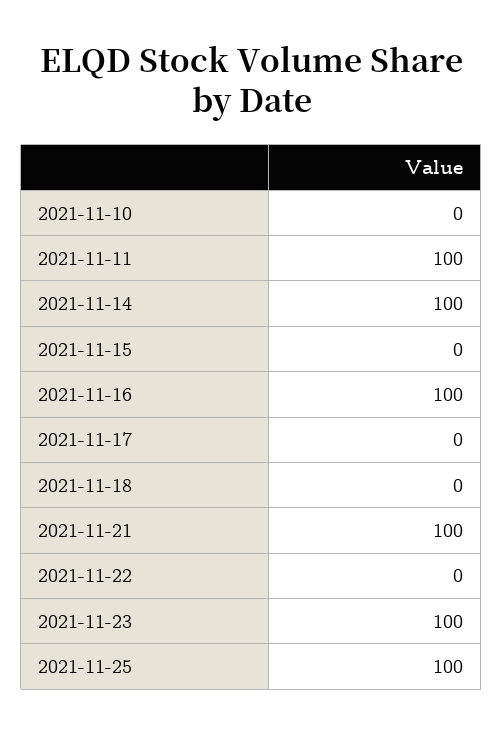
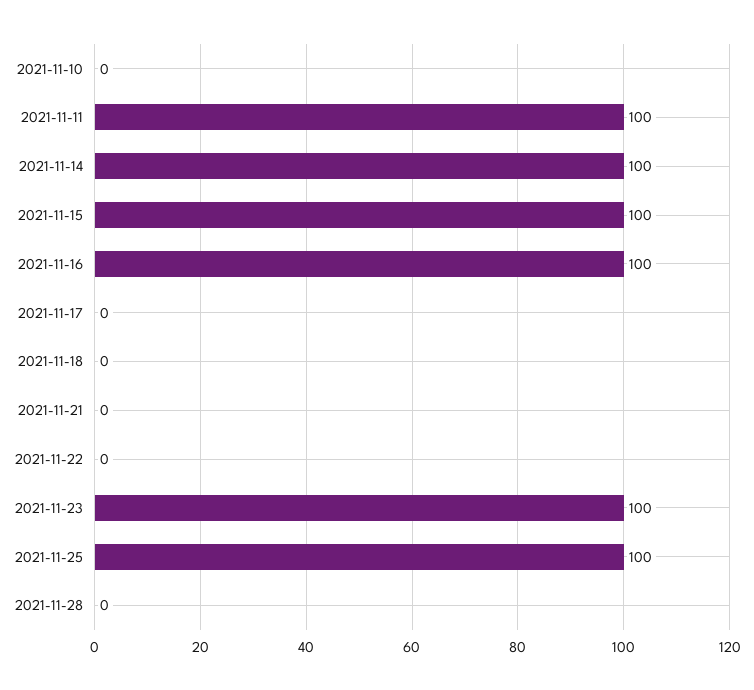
2021-11-15: 0 -> 100
2021-11-21: 100 -> 0
2021-11-28: none -> 0

